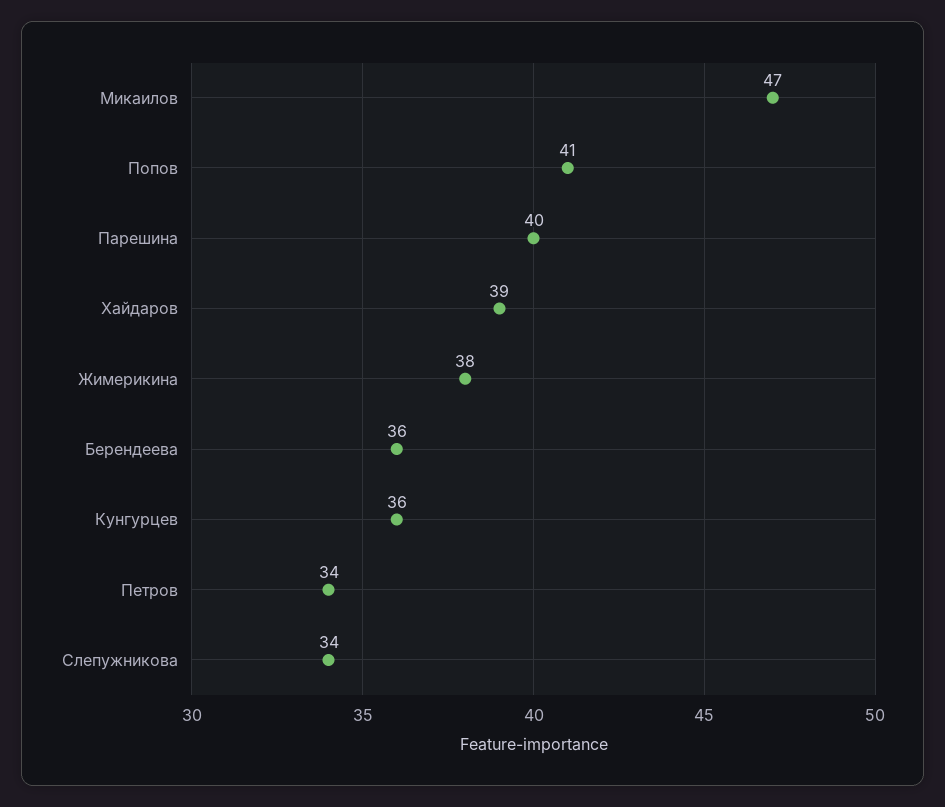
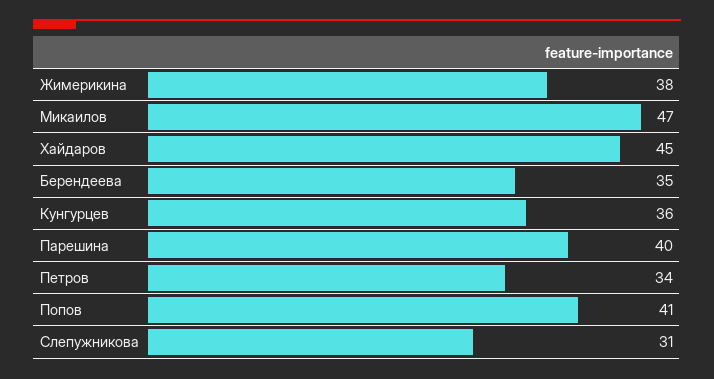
Хайдаров: 39 -> 45
Берендеева: 36 -> 35
Слепужникова: 34 -> 31

